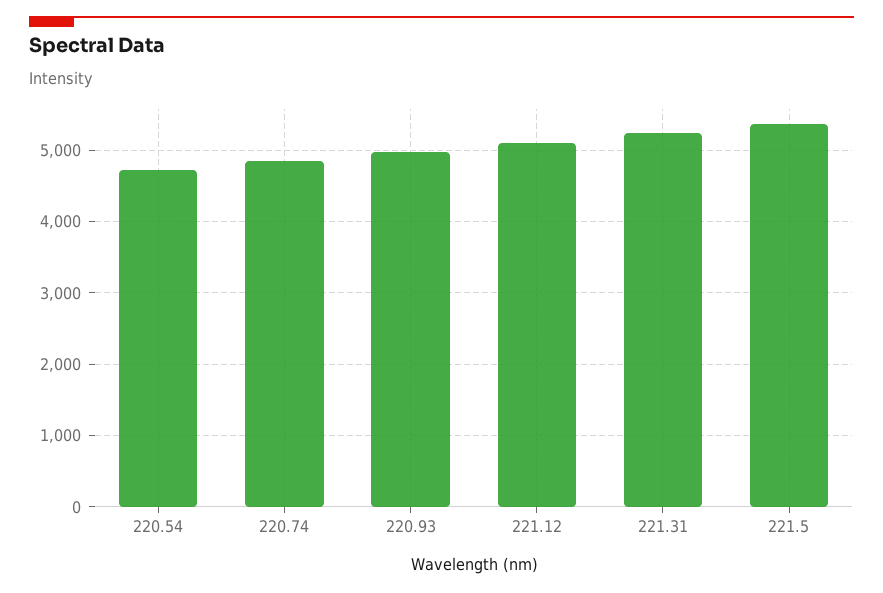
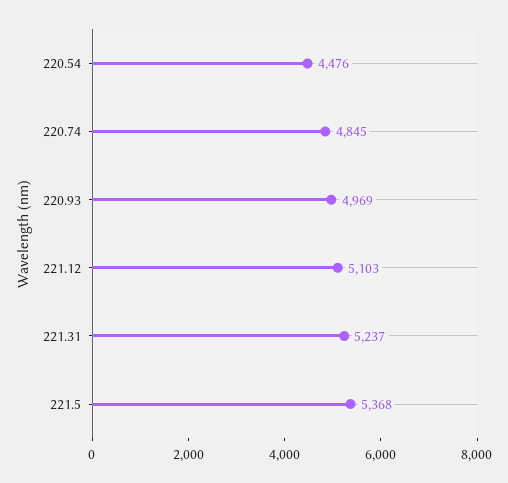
220.54: 4700 -> 4476

